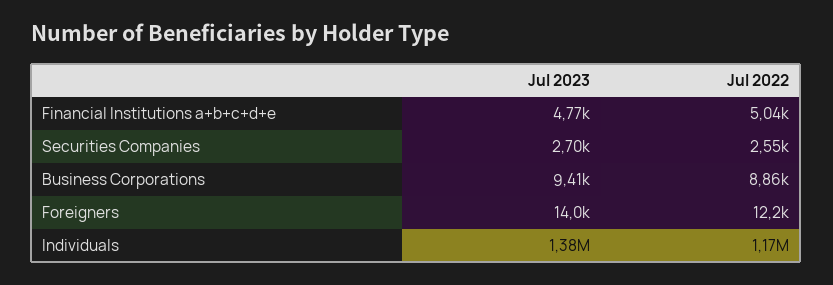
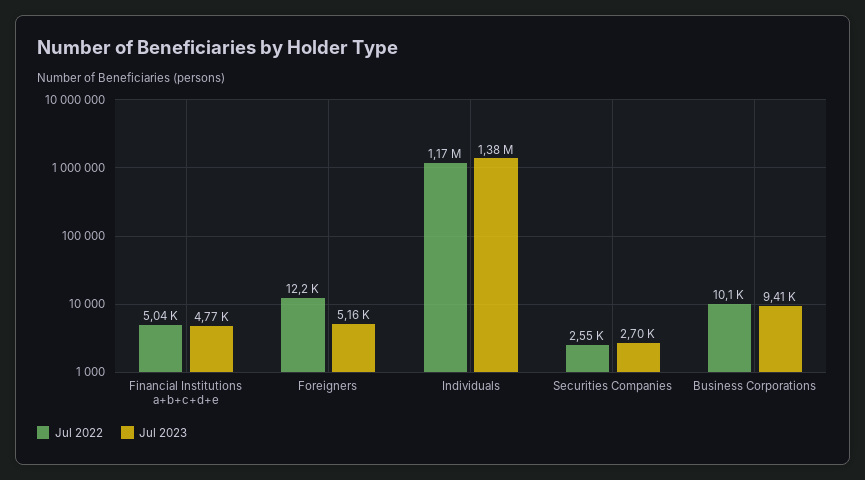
Jul 2022, Business Corporations: 8860 -> 10100
Jul 2023, Foreigners: 14000 -> 5160

